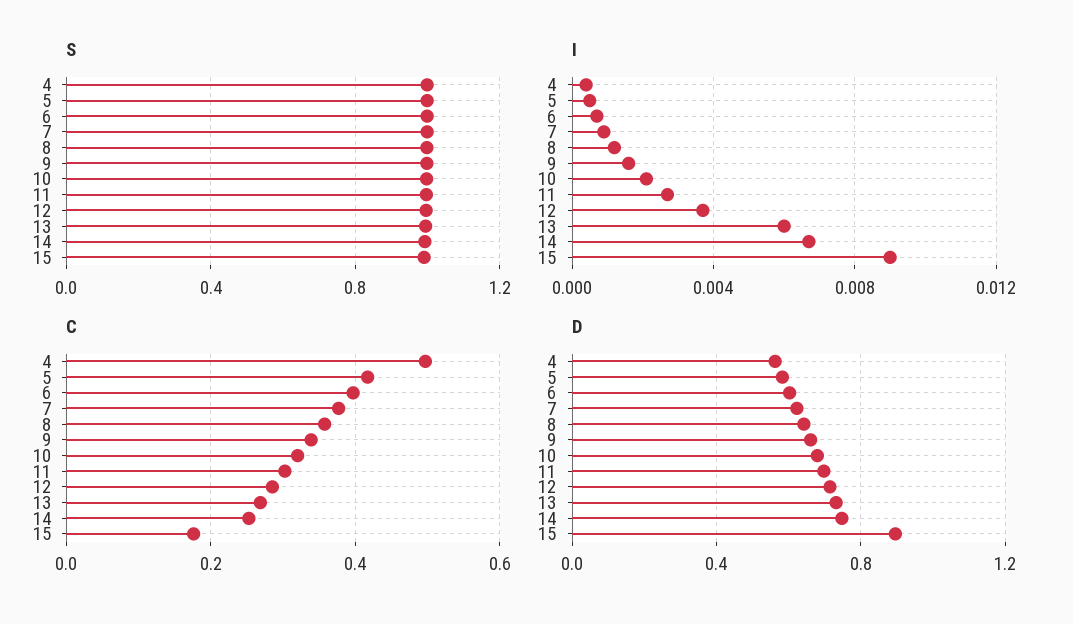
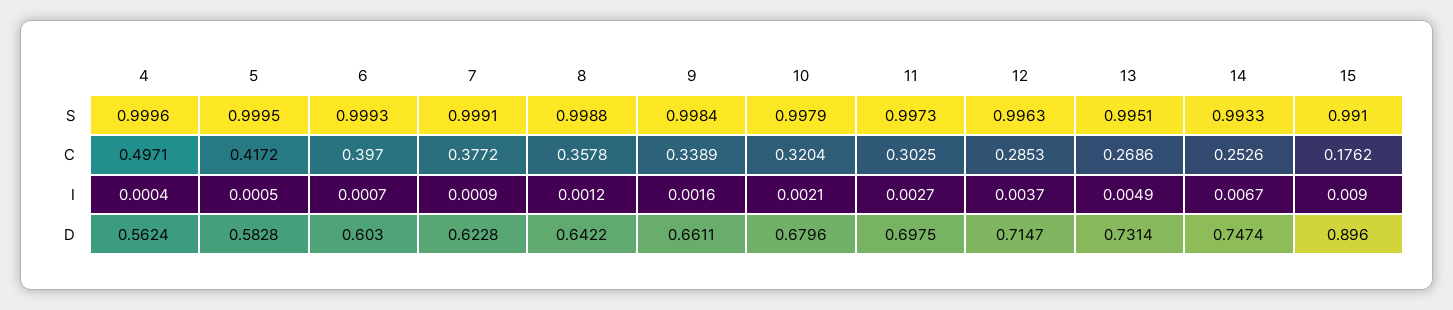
I, 13: 0.006 -> 0.0049

